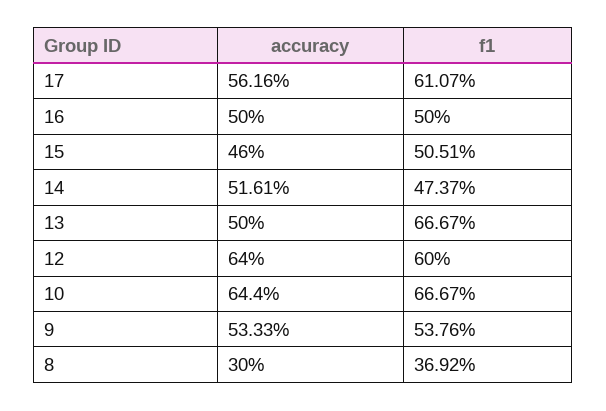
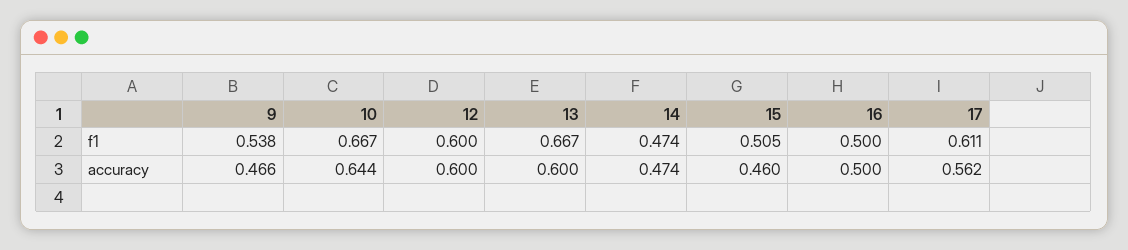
accuracy, 14: 0.5161 -> 0.474
accuracy, 13: 0.5 -> 0.6
accuracy, 12: 0.64 -> 0.6
accuracy, 9: 0.5333 -> 0.466
accuracy, 8: 0.3 -> none
f1, 8: 0.3692 -> none

